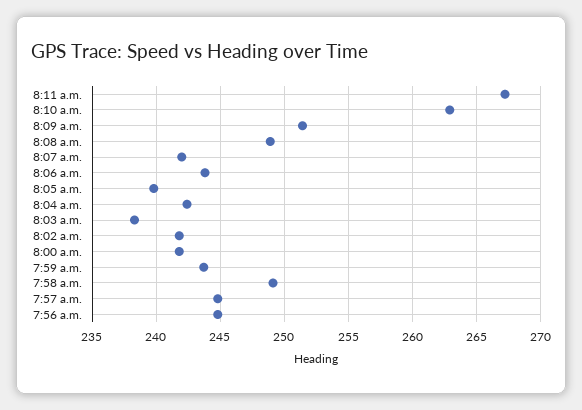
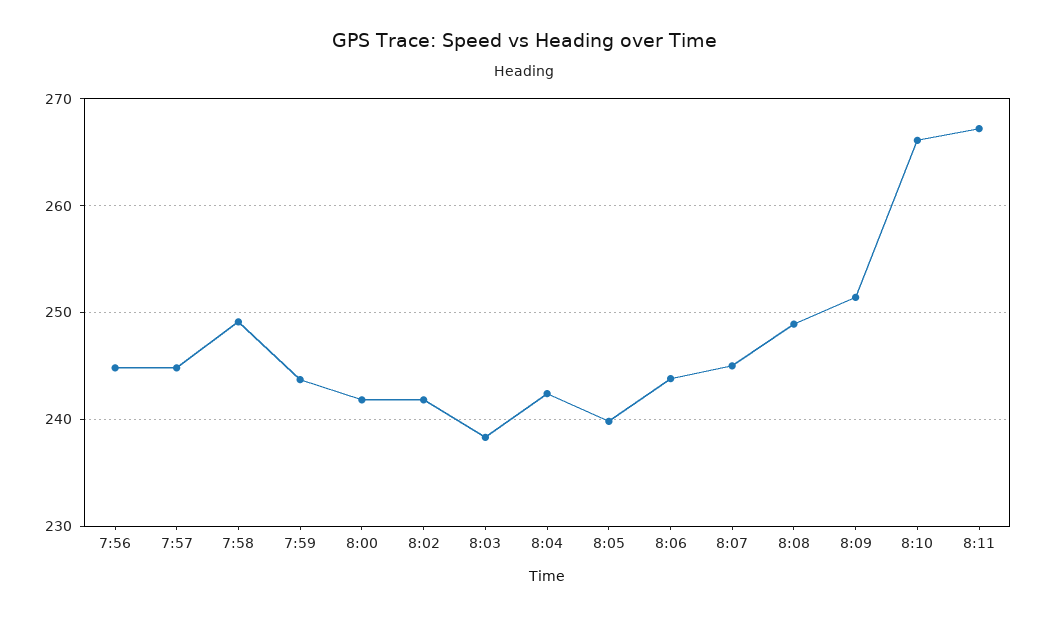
8:10 a.m.: 263 -> 266
8:07 a.m.: 242 -> 245

